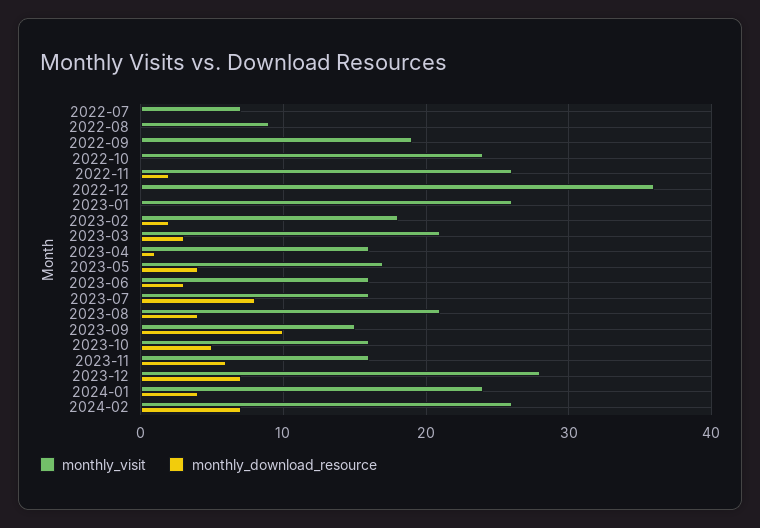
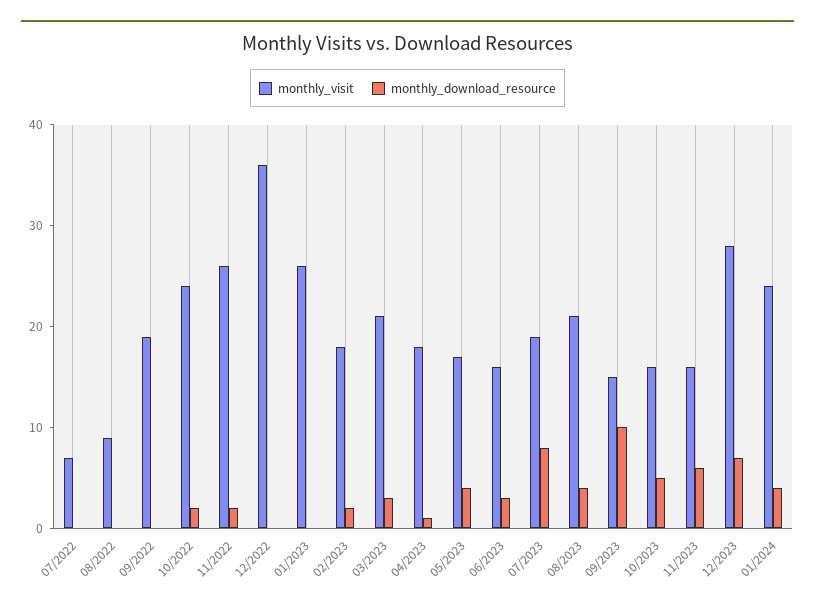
monthly_download_resource, 2022-10: 0 -> 2
monthly_visit, 2023-04: 16 -> 18
monthly_visit, 2023-07: 16 -> 19
monthly_visit, 2024-02: 26 -> none
monthly_download_resource, 2024-02: 7 -> none

